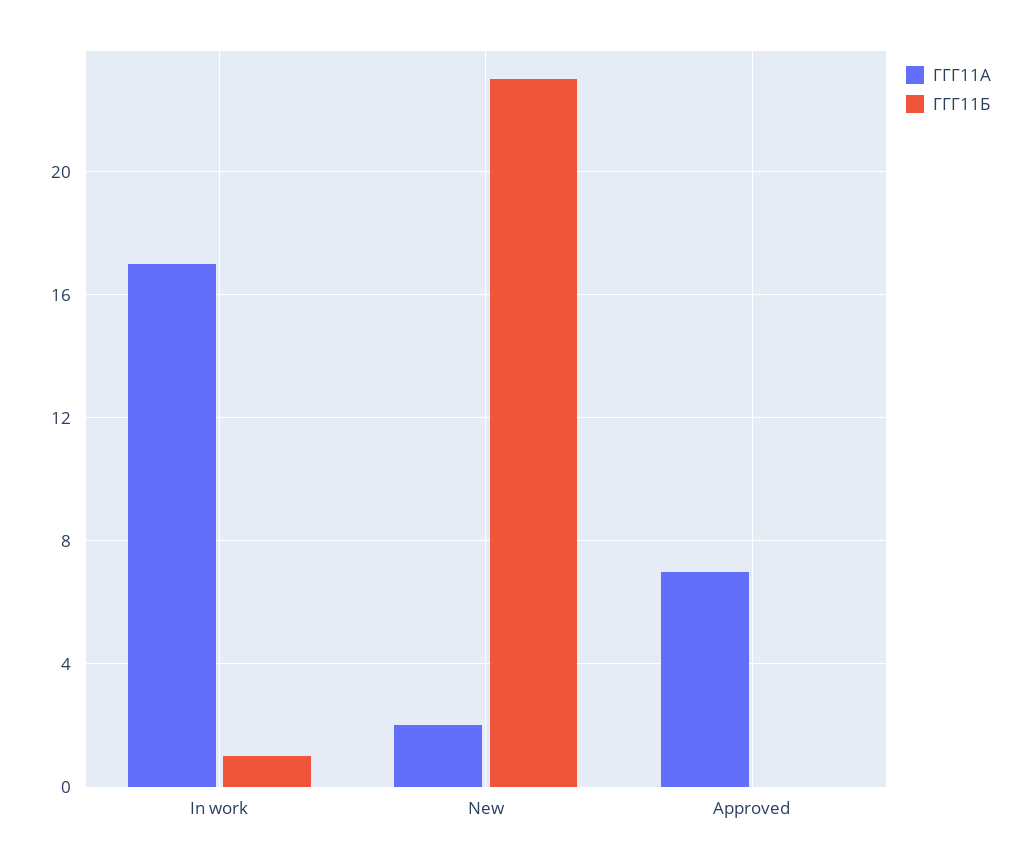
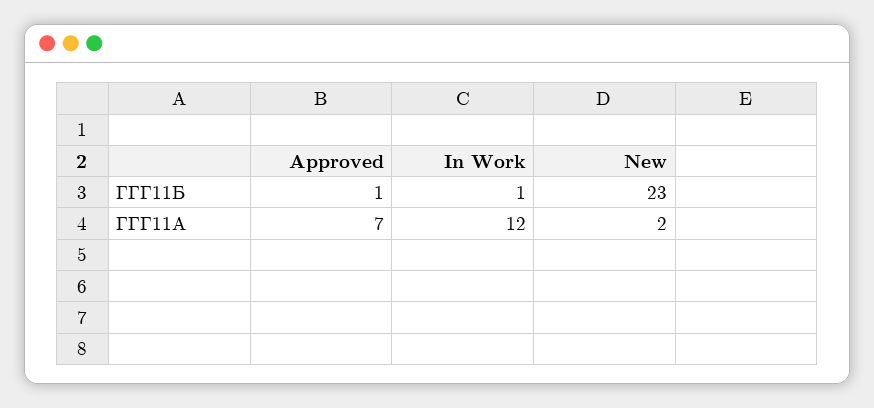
ГГГ11А, In work: 17 -> 12
ГГГ11Б, Approved: 0 -> 1

